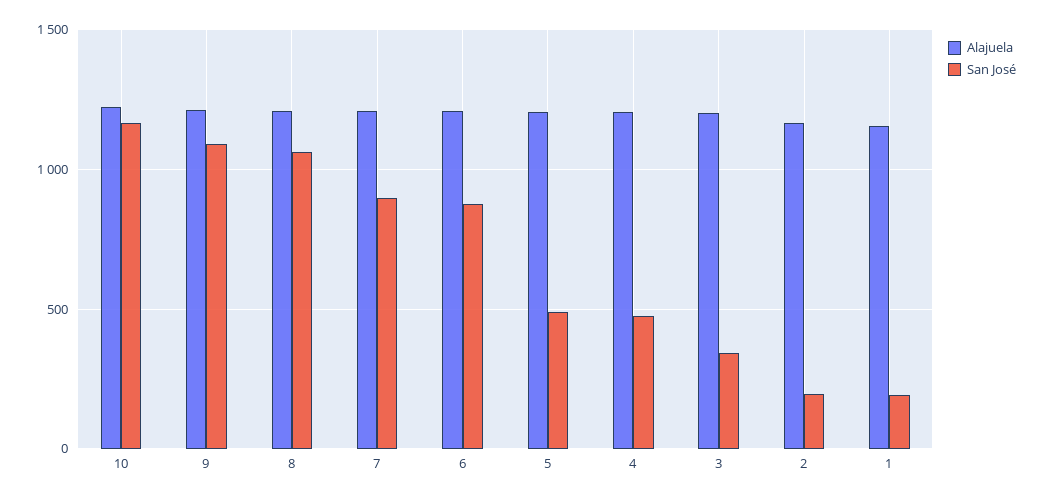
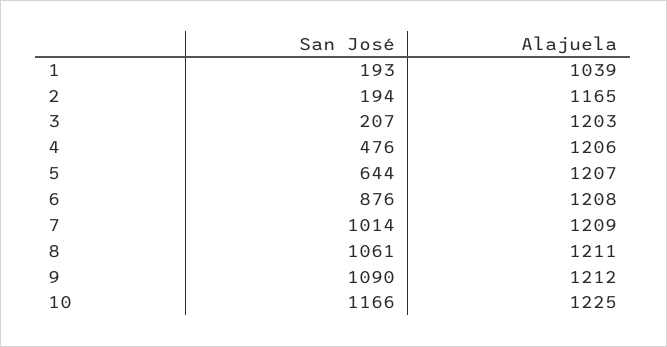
San José, 7: 900 -> 1014
San José, 5: 500 -> 644
San José, 3: 350 -> 207
Alajuela, 1: 1150 -> 1039

